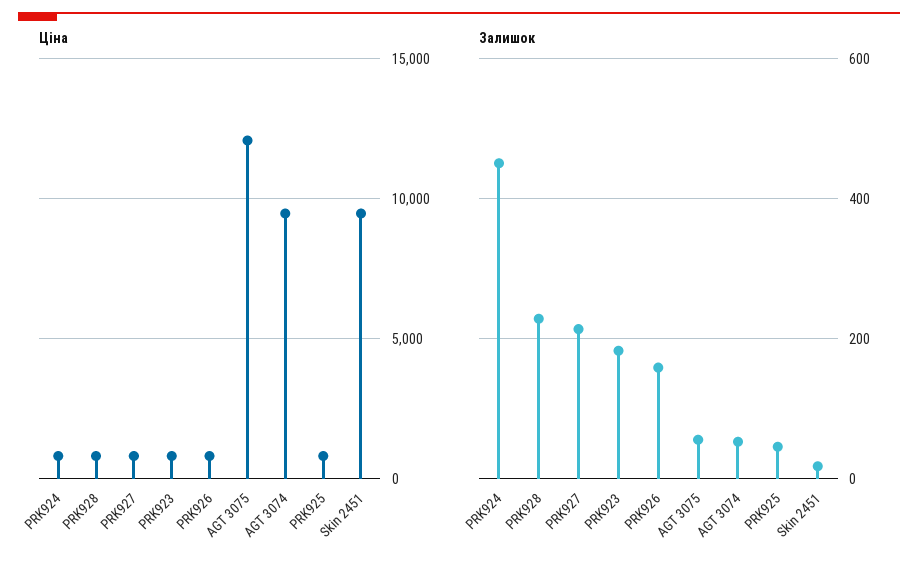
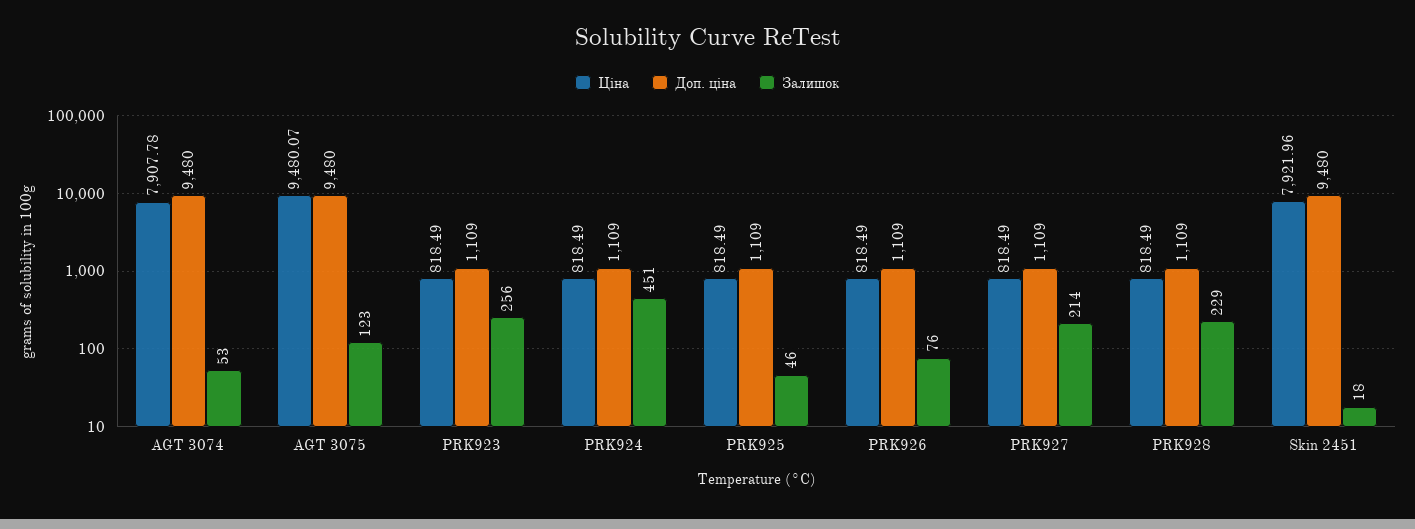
Ціна, AGT 3075: 12000 -> 9480.07
Ціна, AGT 3074: 9500 -> 7907.78
Ціна, Skin 2451: 9500 -> 7921.96
Залишок, PRK923: 180 -> 256
Залишок, PRK926: 160 -> 76
Залишок, AGT 3075: 60 -> 123
Доп. ціна, AGT 3074: none -> 9480
Доп. ціна, AGT 3075: none -> 9480
Доп. ціна, PRK923: none -> 1109
Доп. ціна, PRK924: none -> 1109
Доп. ціна, PRK925: none -> 1109
Доп. ціна, PRK926: none -> 1109
Доп. ціна, PRK927: none -> 1109
Доп. ціна, PRK928: none -> 1109
Доп. ціна, Skin 2451: none -> 9480

